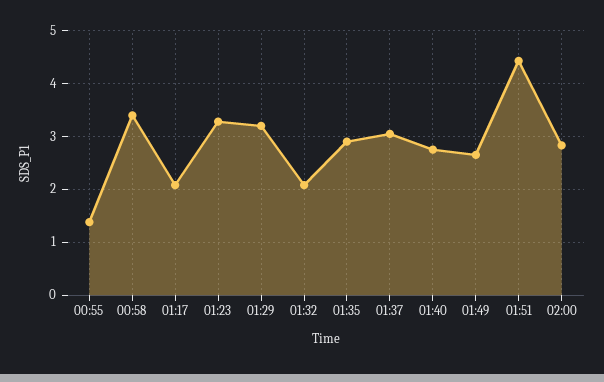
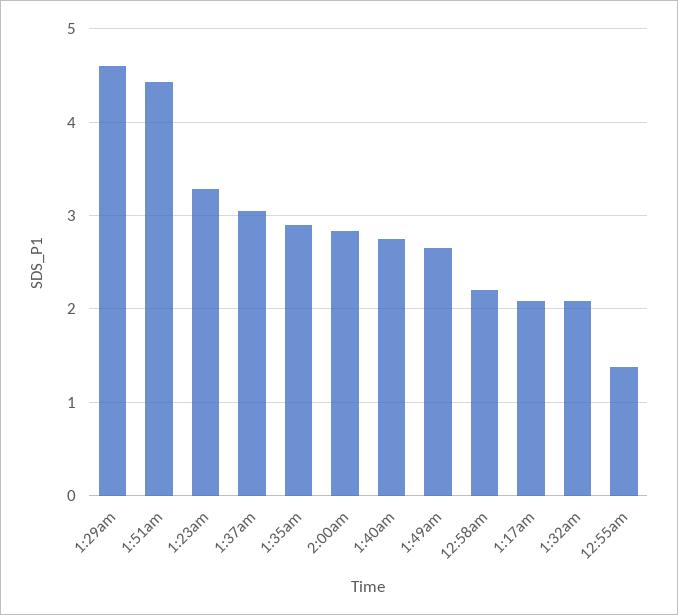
00:58: 3.4 -> 2.2
01:29: 3.2 -> 4.6

